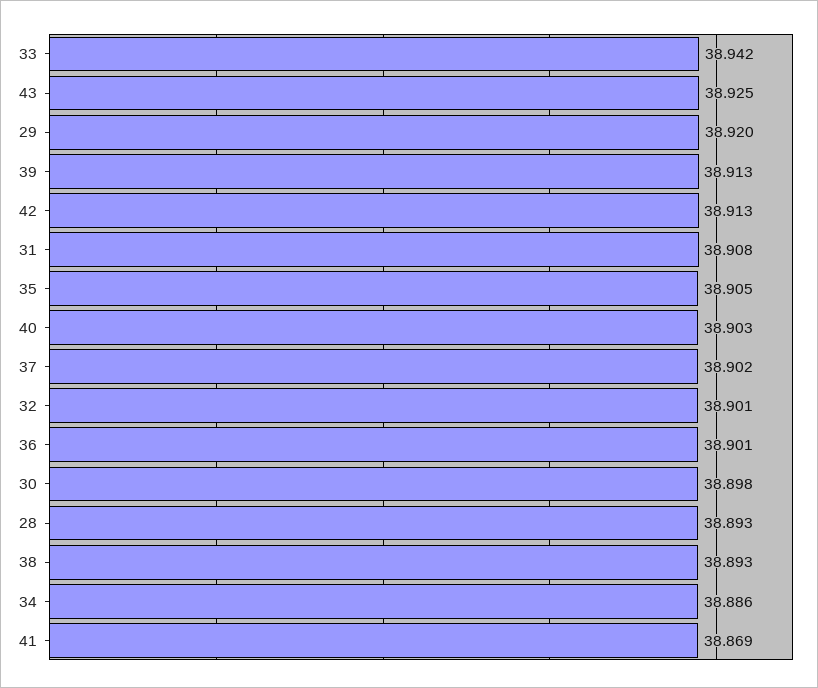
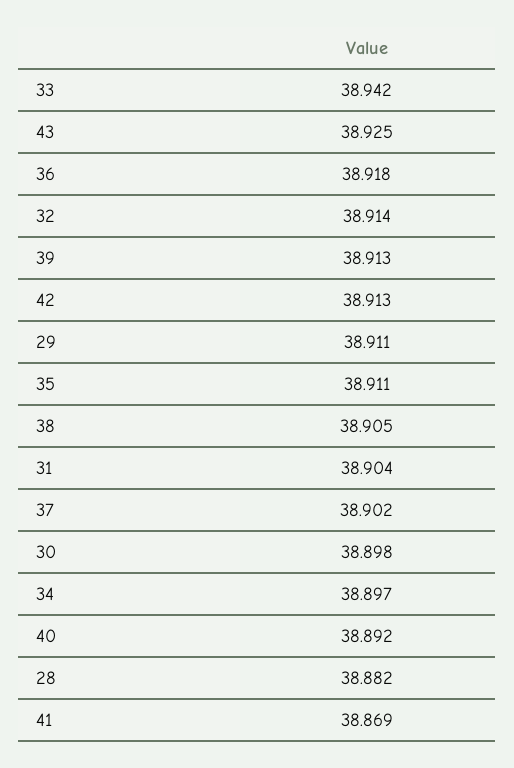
29: 38.92 -> 38.911
31: 38.908 -> 38.904
35: 38.905 -> 38.911
40: 38.903 -> 38.892
32: 38.901 -> 38.914
36: 38.901 -> 38.918
28: 38.893 -> 38.882
38: 38.893 -> 38.905
34: 38.886 -> 38.897

